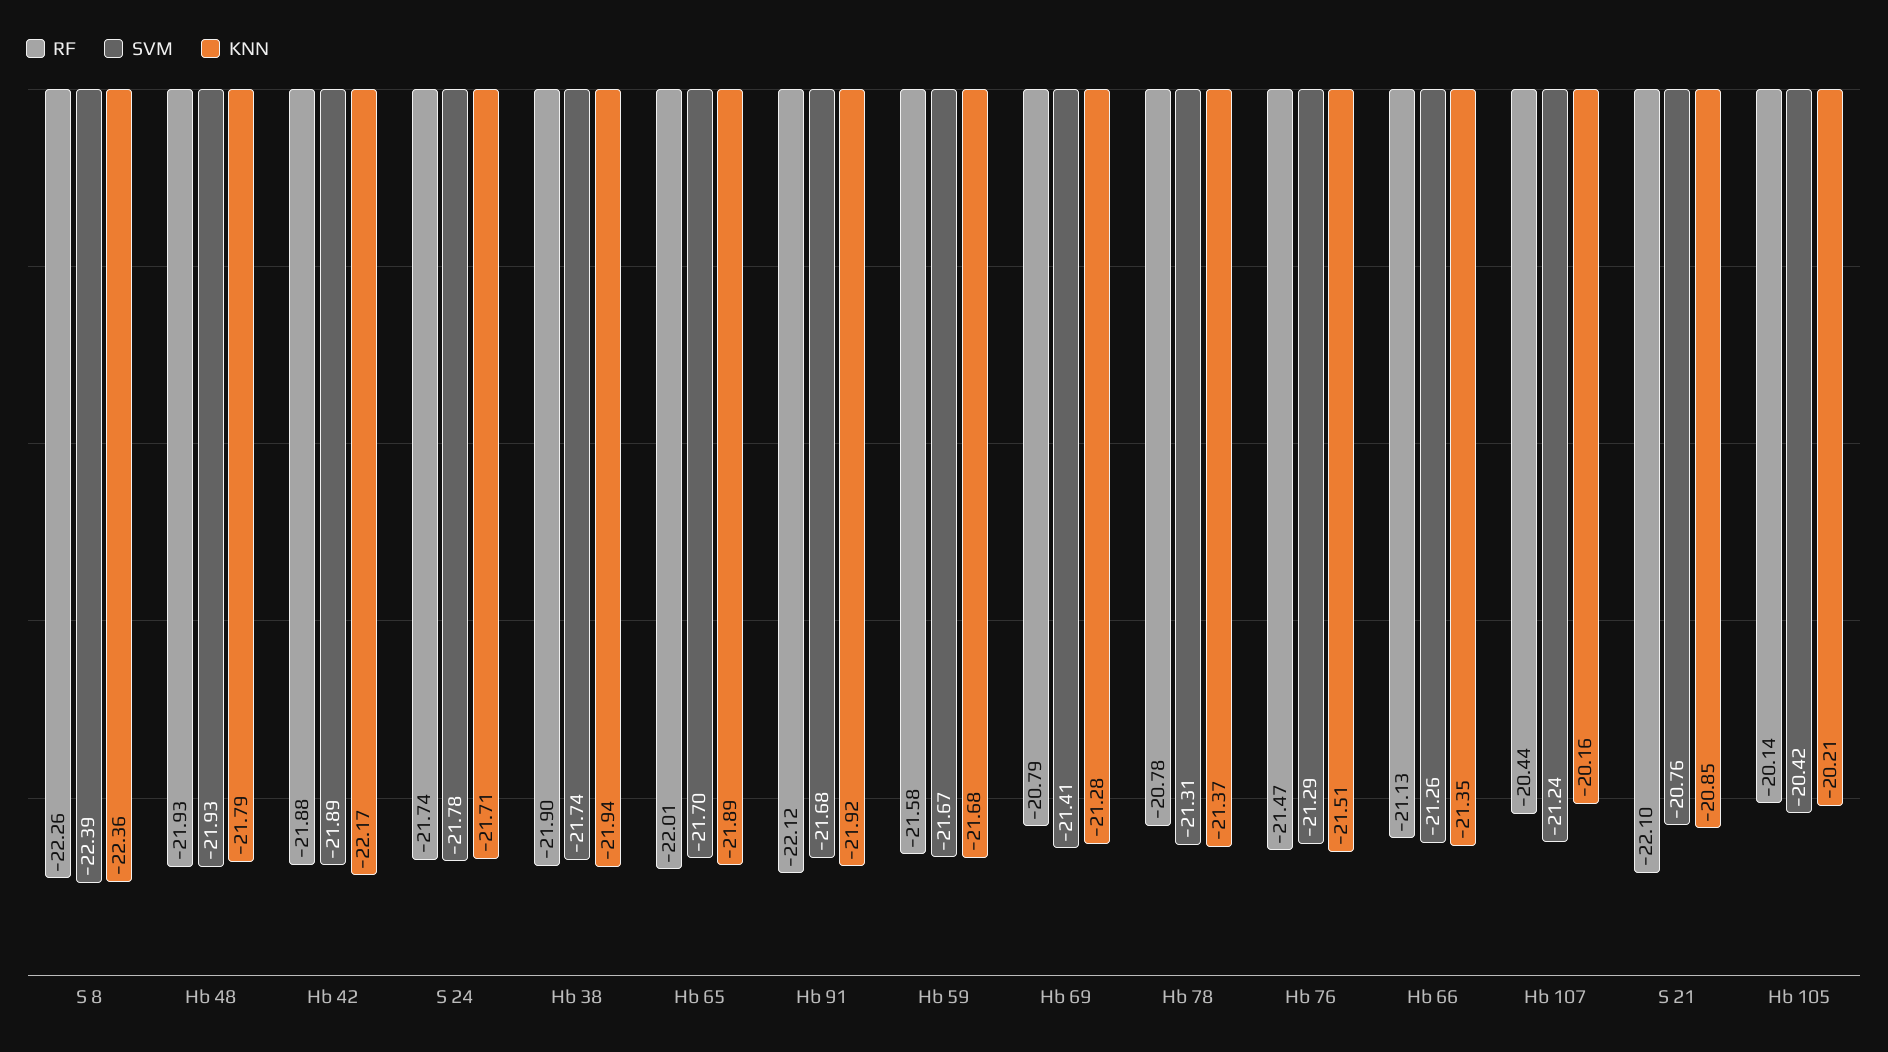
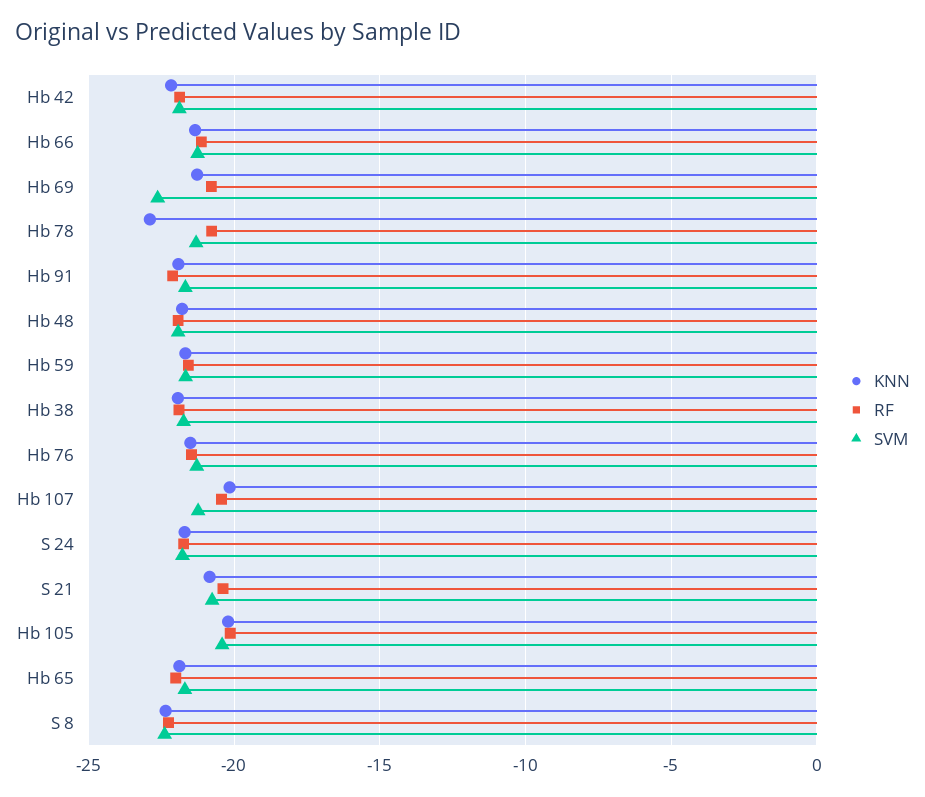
SVM, Hb 69: -21.41 -> -22.5
KNN, Hb 78: -21.37 -> -23
RF, S 21: -22.1 -> -20.5

